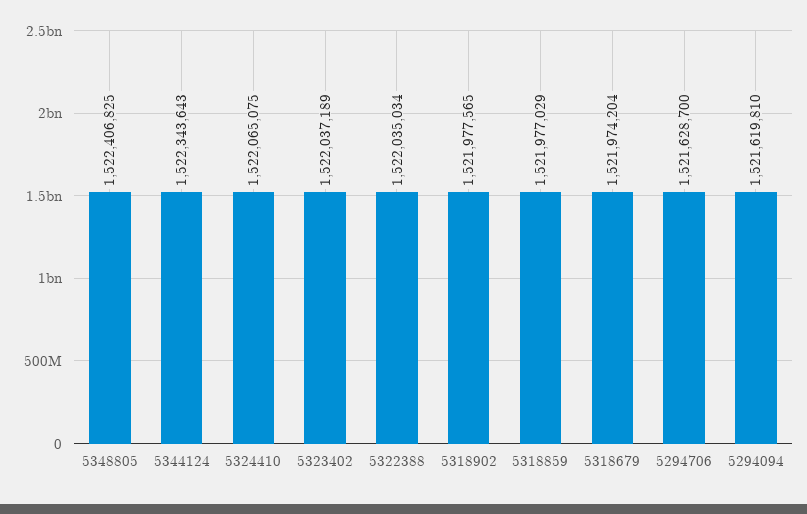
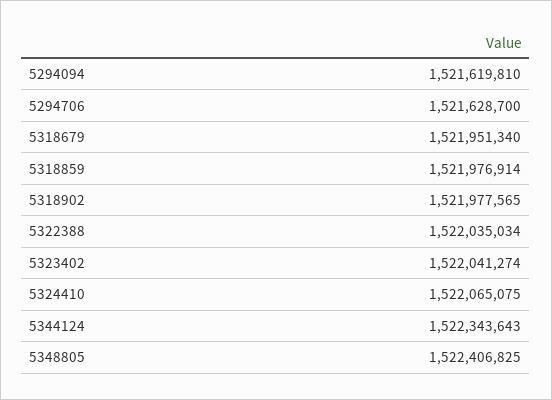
5323402: 1522037189 -> 1522041274
5318859: 1521977029 -> 1521976914
5318679: 1521974204 -> 1521951340

